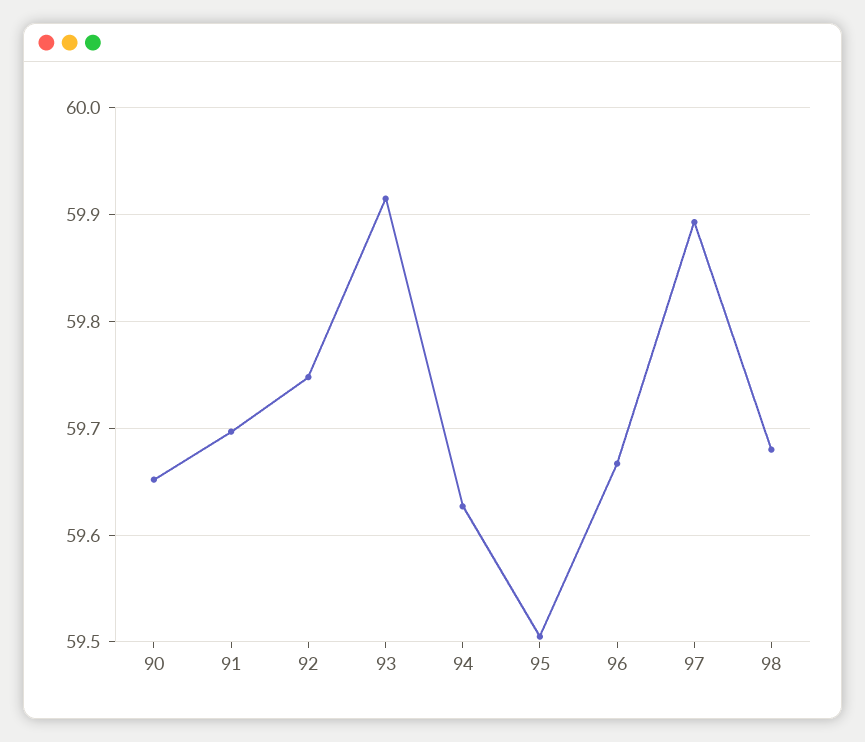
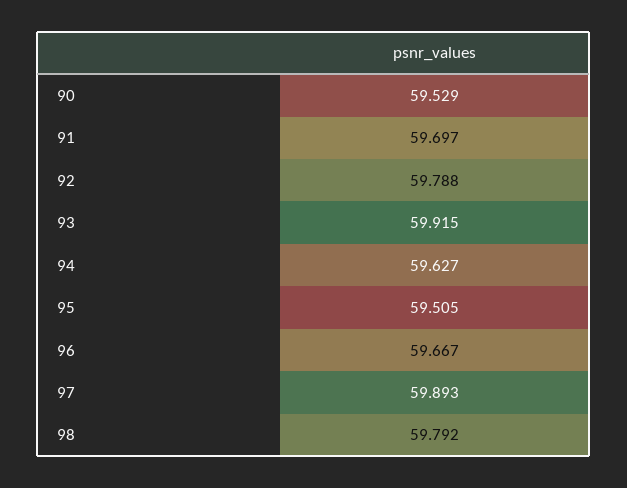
90: 59.65 -> 59.529
92: 59.75 -> 59.788
98: 59.68 -> 59.792

